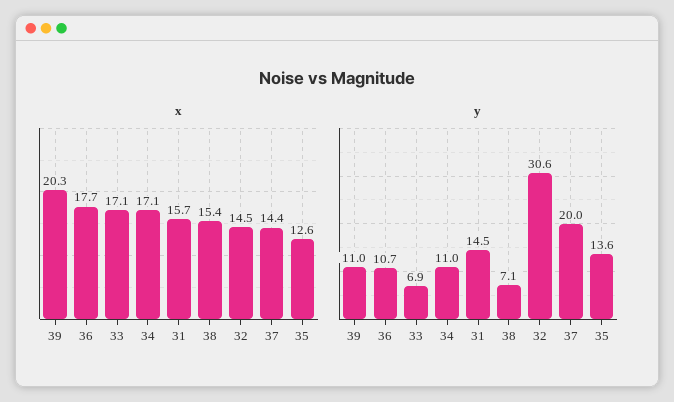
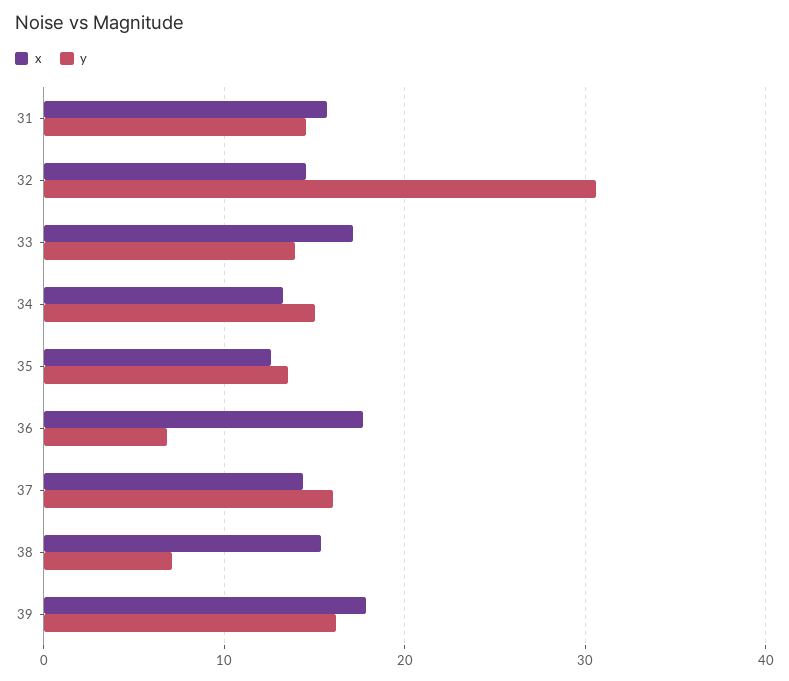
x, 39: 20.3 -> 18
x, 34: 17.1 -> 13
y, 39: 11 -> 16
y, 36: 10.7 -> 7
y, 33: 6.9 -> 14
y, 34: 11 -> 15
y, 37: 20 -> 16

